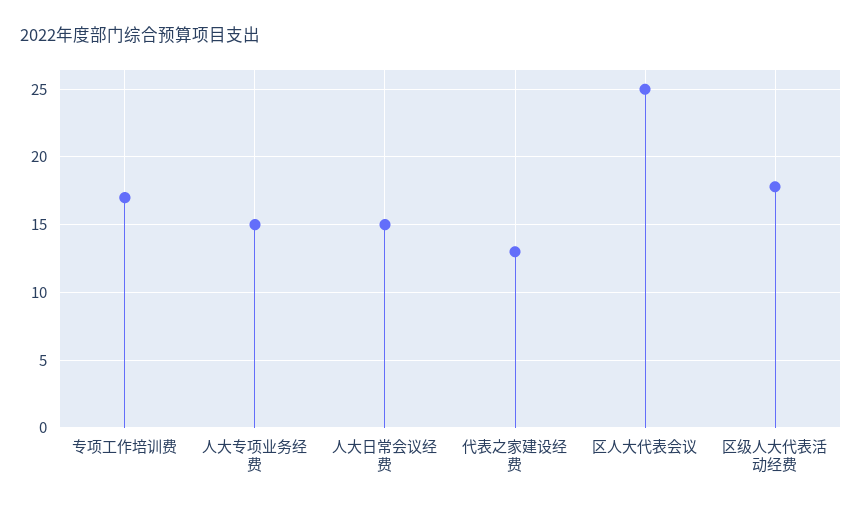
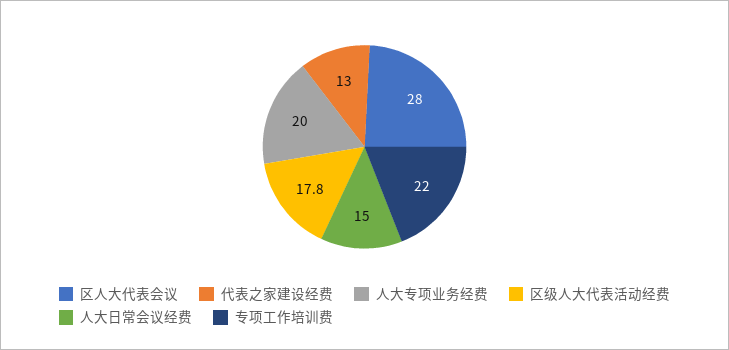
专项工作培训费: 17 -> 22
人大专项业务经费: 15 -> 20
区人大代表会议: 25 -> 28

